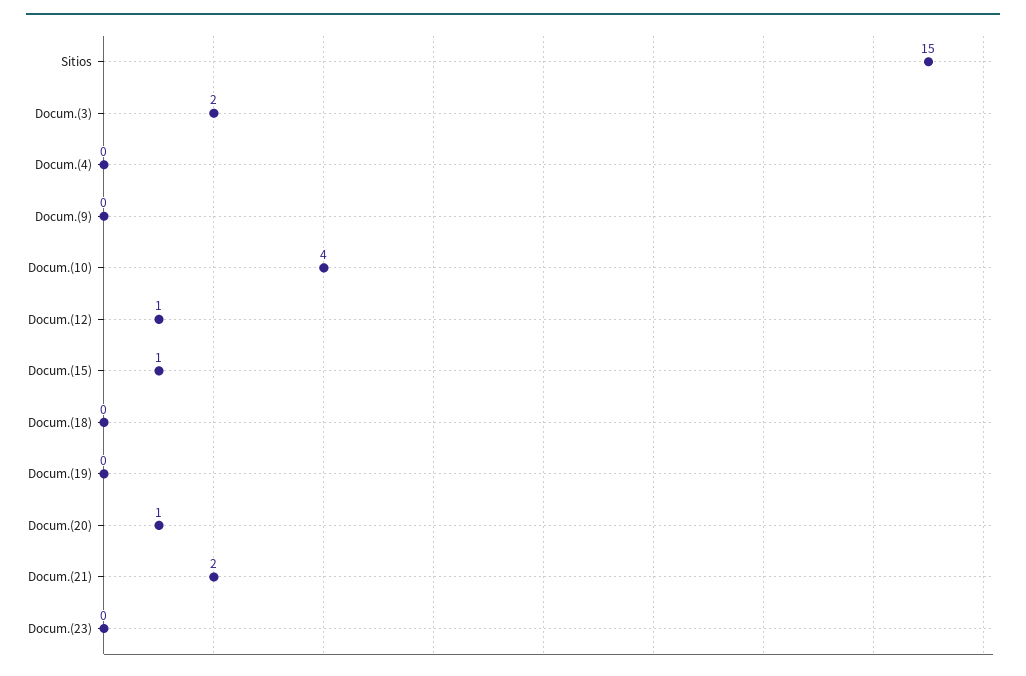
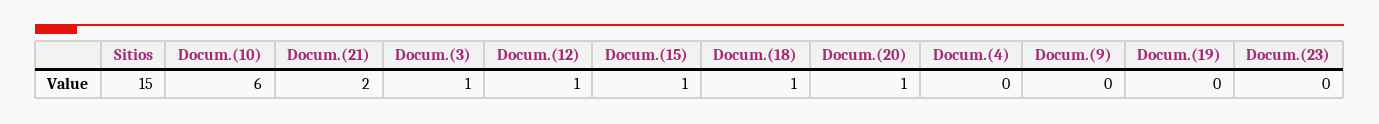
Docum.(3): 2 -> 1
Docum.(10): 4 -> 6
Docum.(18): 0 -> 1

